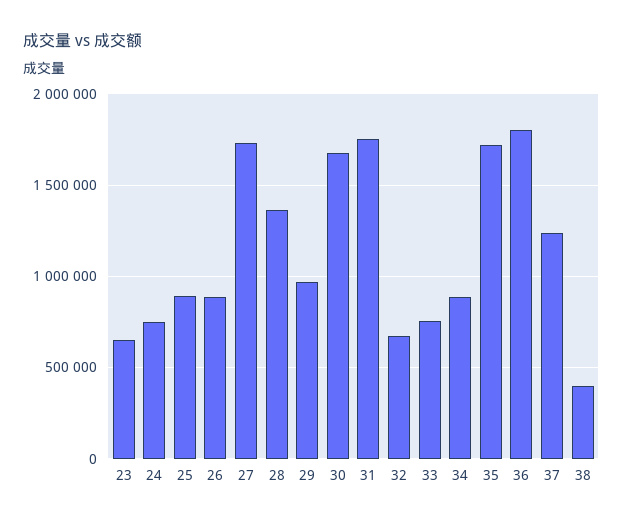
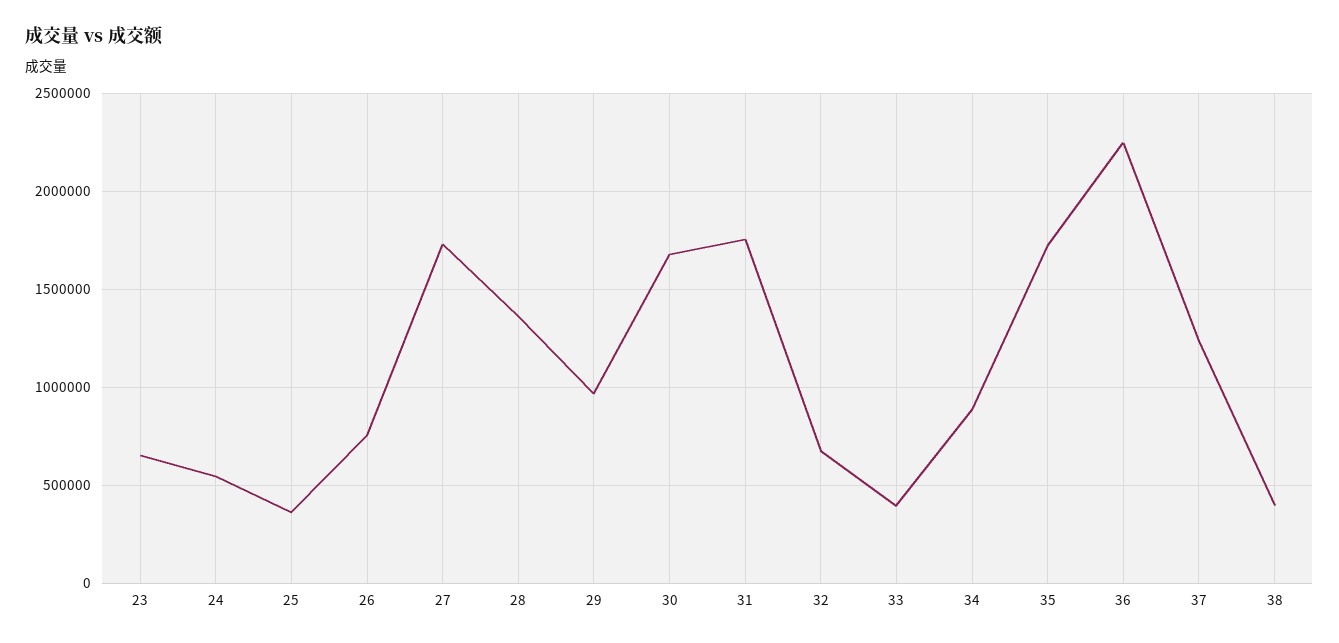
24: 750000 -> 550000
25: 900000 -> 350000
26: 900000 -> 750000
33: 750000 -> 400000
36: 1800000 -> 2250000

